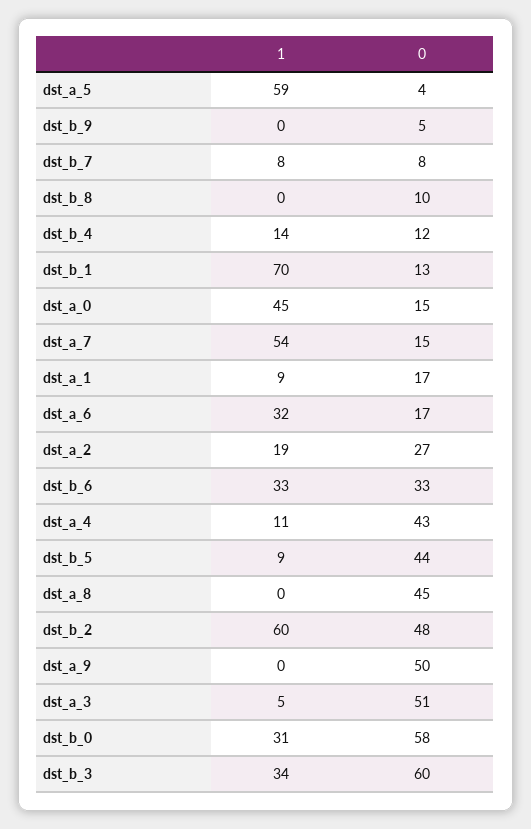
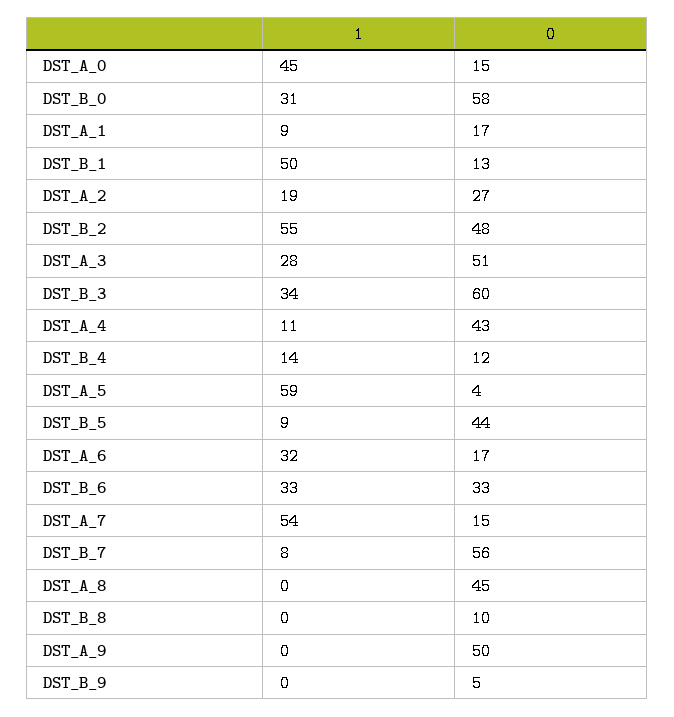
0, dst_b_7: 8 -> 56
1, dst_b_1: 70 -> 50
1, dst_b_2: 60 -> 55
1, dst_a_3: 5 -> 28

